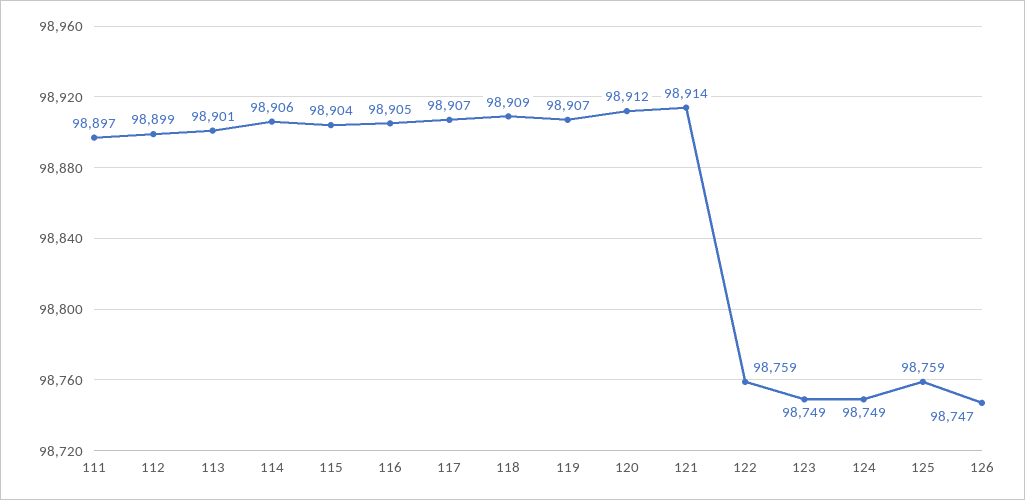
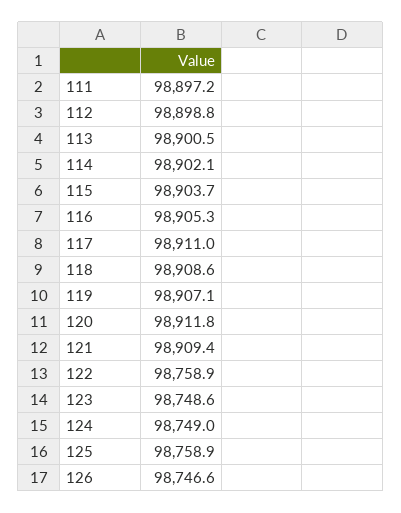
114: 98906 -> 98902.1
117: 98907 -> 98911
121: 98914 -> 98909.4

